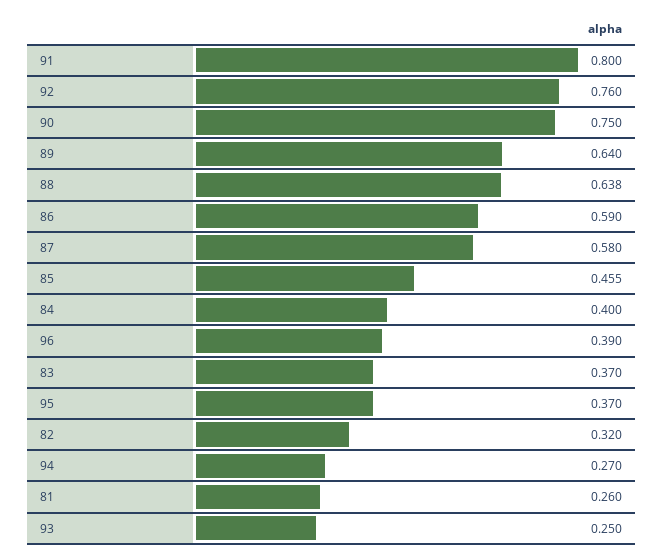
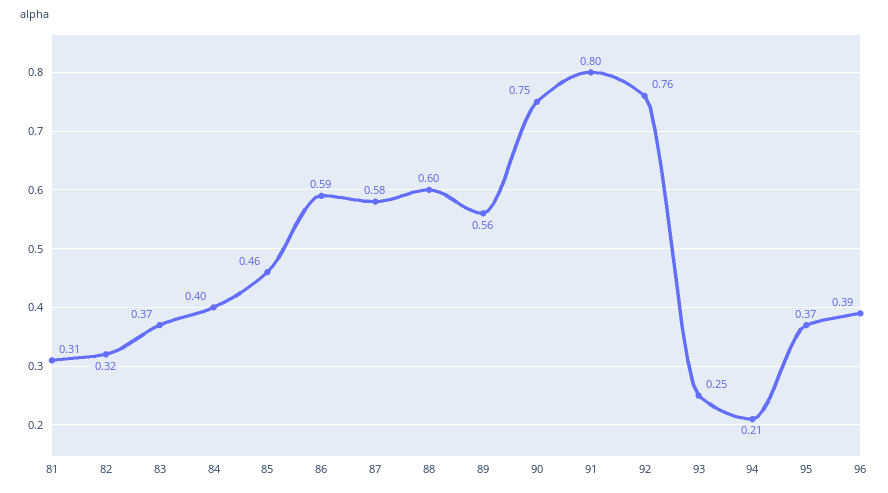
89: 0.64 -> 0.56
88: 0.638 -> 0.6
94: 0.27 -> 0.21
81: 0.26 -> 0.31

